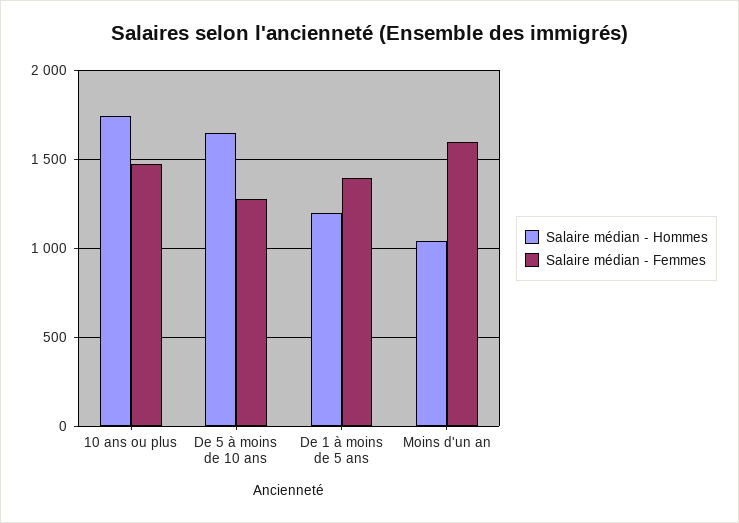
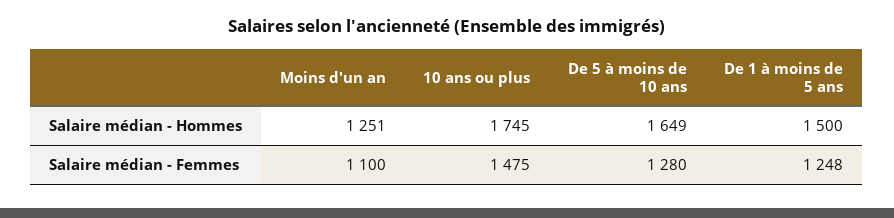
Salaire médian - Hommes, De 1 à moins de 5 ans: 1200 -> 1500
Salaire médian - Femmes, De 1 à moins de 5 ans: 1400 -> 1248
Salaire médian - Hommes, Moins d'un an: 1050 -> 1251
Salaire médian - Femmes, Moins d'un an: 1600 -> 1100

